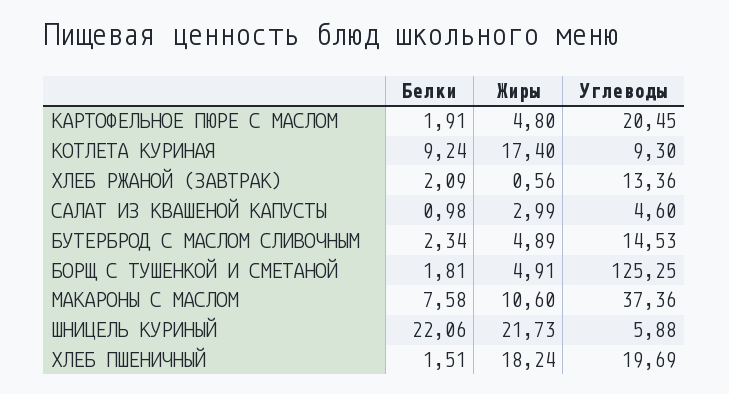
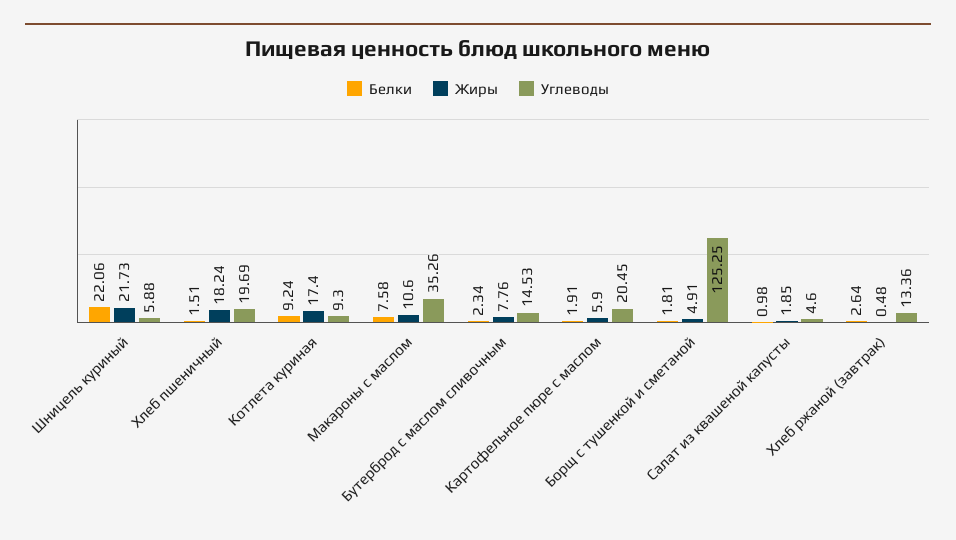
Жиры, КАРТОФЕЛЬНОЕ ПЮРЕ С МАСЛОМ: 4.8 -> 5.9
Белки, ХЛЕБ РЖАНОЙ (ЗАВТРАК): 2.09 -> 2.64
Жиры, ХЛЕБ РЖАНОЙ (ЗАВТРАК): 0.56 -> 0.48
Жиры, САЛАТ ИЗ КВАШЕНОЙ КАПУСТЫ: 2.99 -> 1.85
Жиры, БУТЕРБРОД С МАСЛОМ СЛИВОЧНЫМ: 4.89 -> 7.76
Углеводы, МАКАРОНЫ С МАСЛОМ: 37.36 -> 35.26

